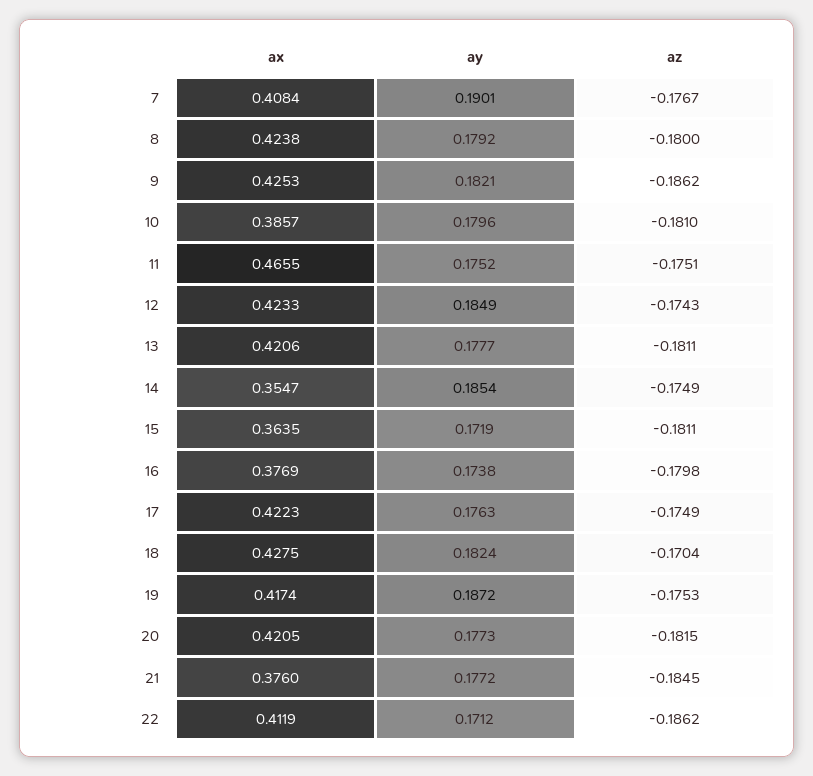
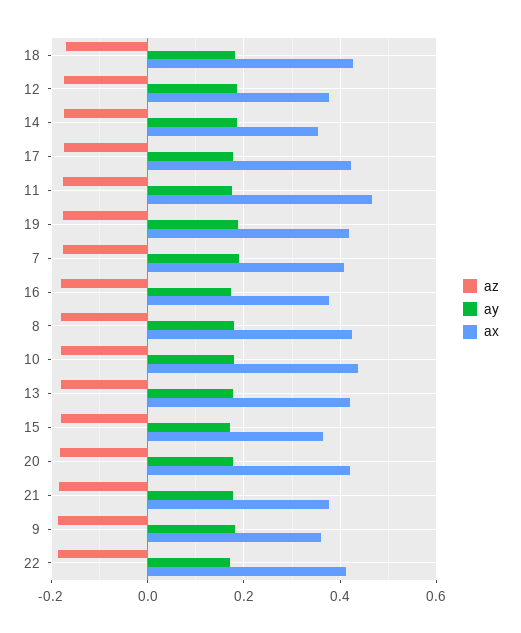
ax, 9: 0.4253 -> 0.36
ax, 10: 0.3857 -> 0.44
ax, 12: 0.4233 -> 0.38

